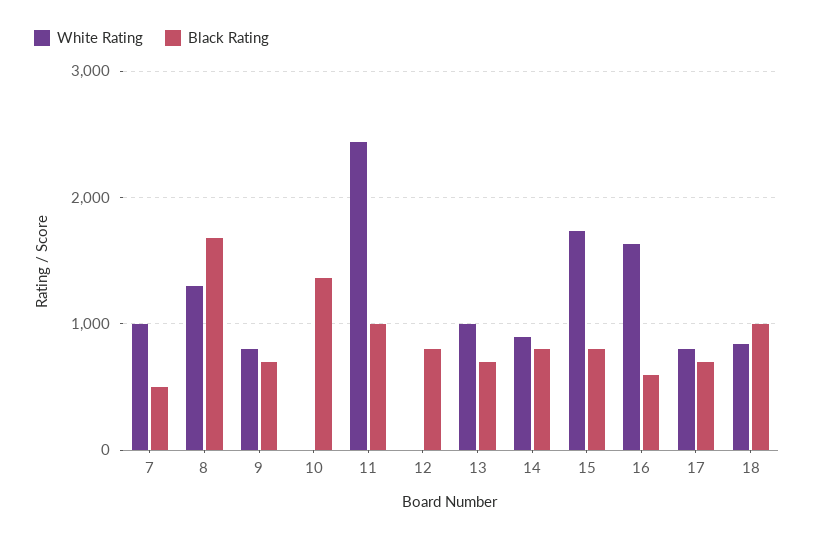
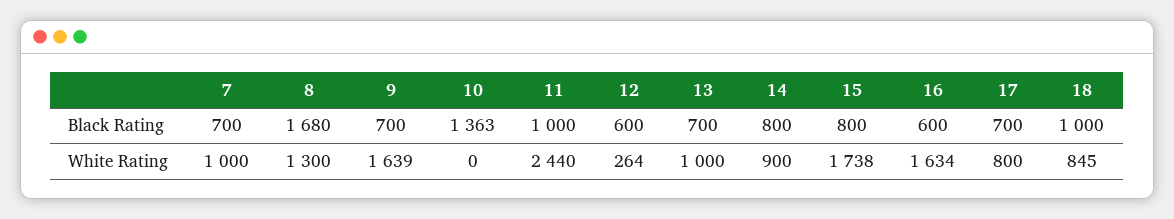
Black Rating, 7: 500 -> 700
White Rating, 9: 800 -> 1639
White Rating, 12: 0 -> 264
Black Rating, 12: 800 -> 600

